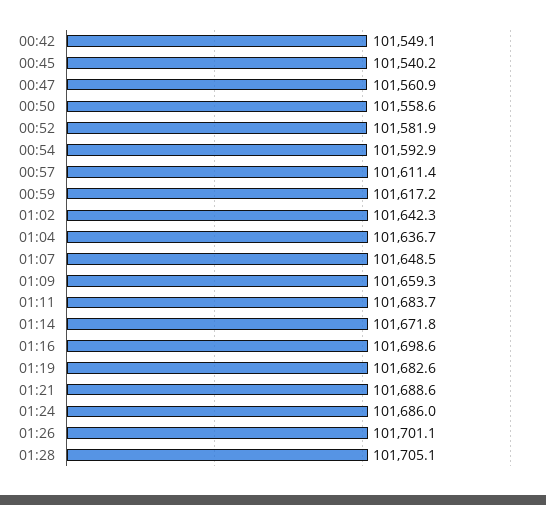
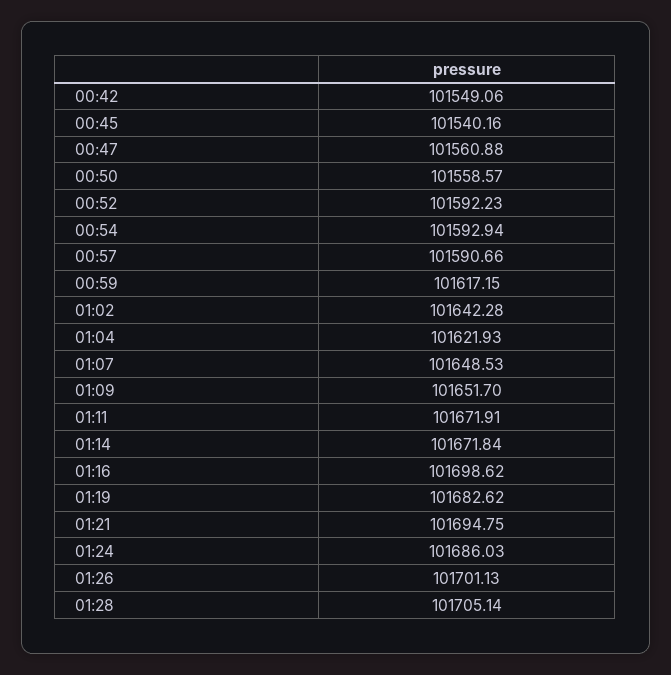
00:52: 101581.9 -> 101592.23
00:57: 101611.4 -> 101590.66
01:04: 101636.7 -> 101621.93
01:09: 101659.3 -> 101651.7
01:11: 101683.7 -> 101671.91
01:21: 101688.6 -> 101694.75

